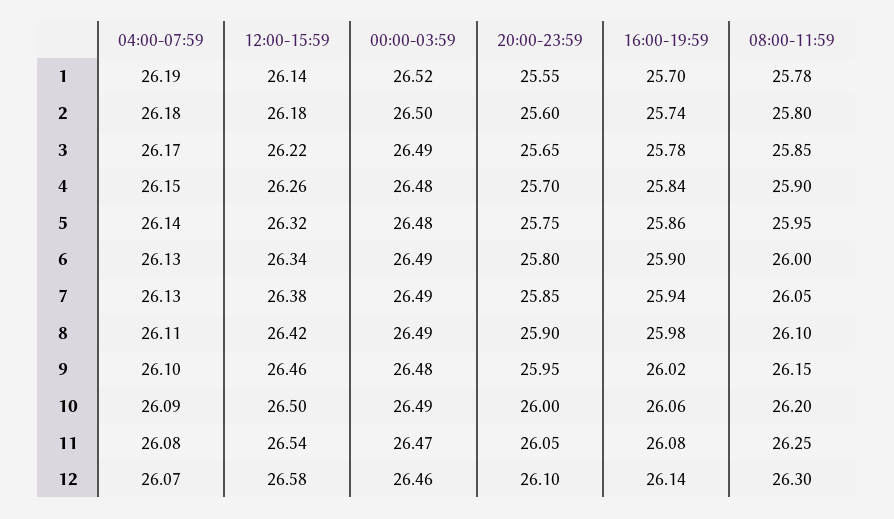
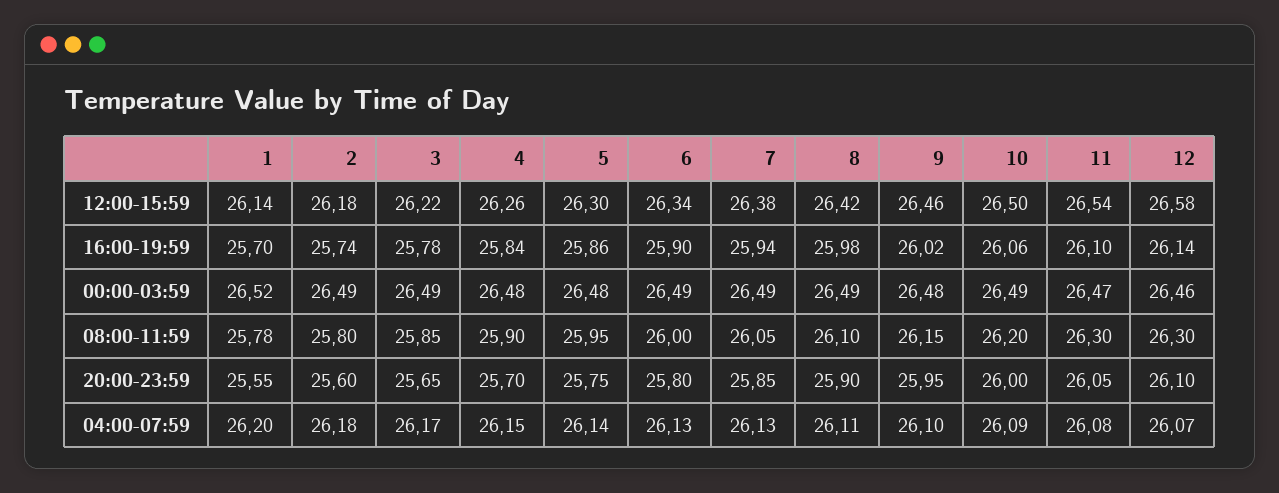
04:00-07:59, 1: 26.19 -> 26.2
00:00-03:59, 2: 26.5 -> 26.49
12:00-15:59, 5: 26.32 -> 26.3
16:00-19:59, 11: 26.08 -> 26.1
08:00-11:59, 11: 26.25 -> 26.3

